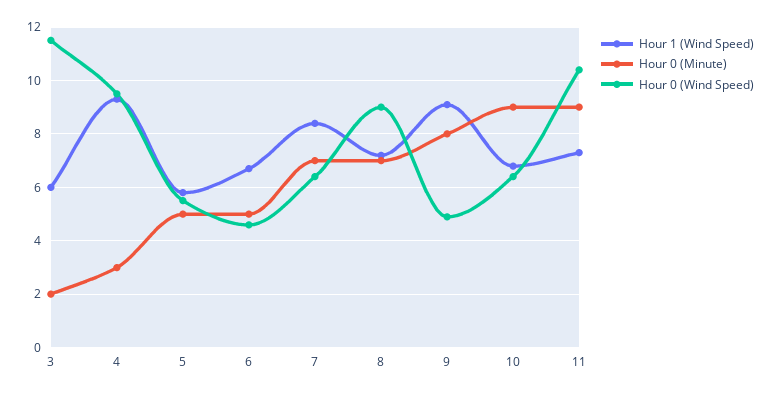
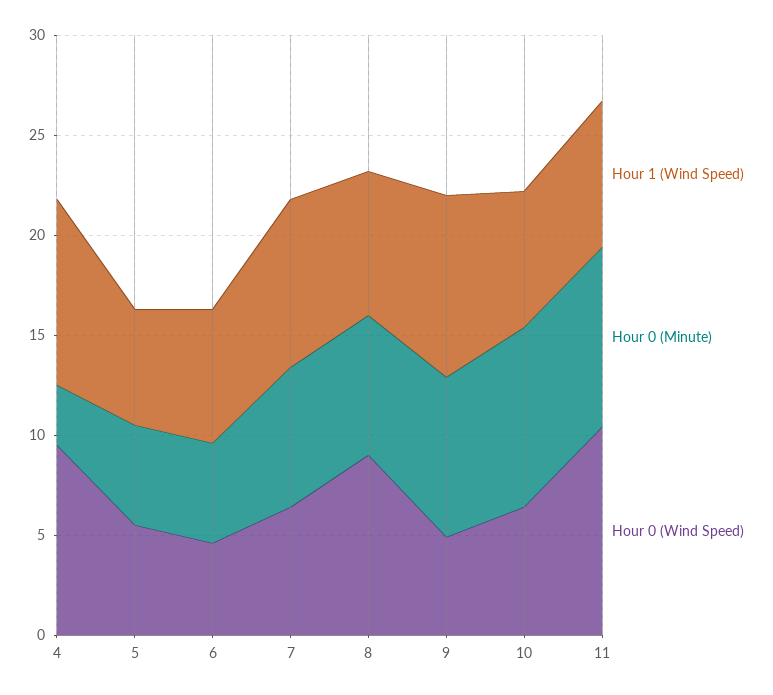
Hour 1 (Wind Speed), 3: 6 -> none
Hour 0 (Minute), 3: 2 -> none
Hour 0 (Wind Speed), 3: 11.5 -> none

